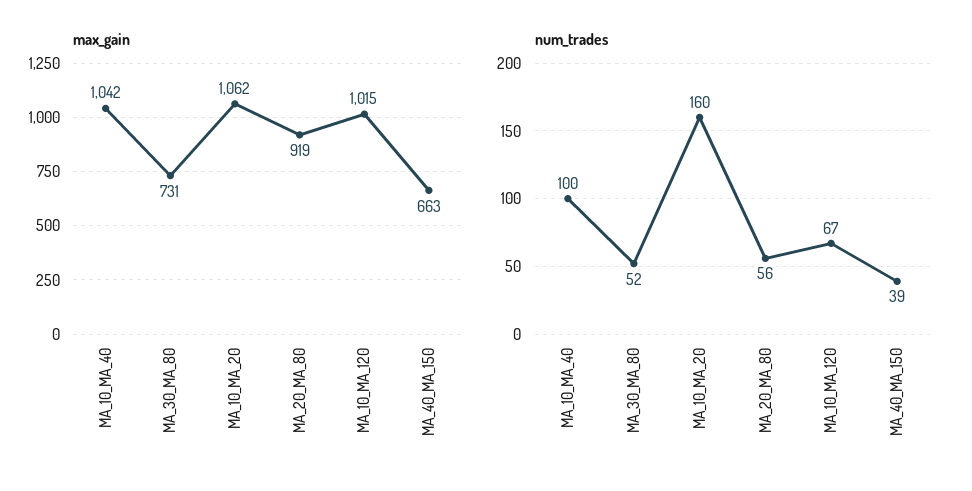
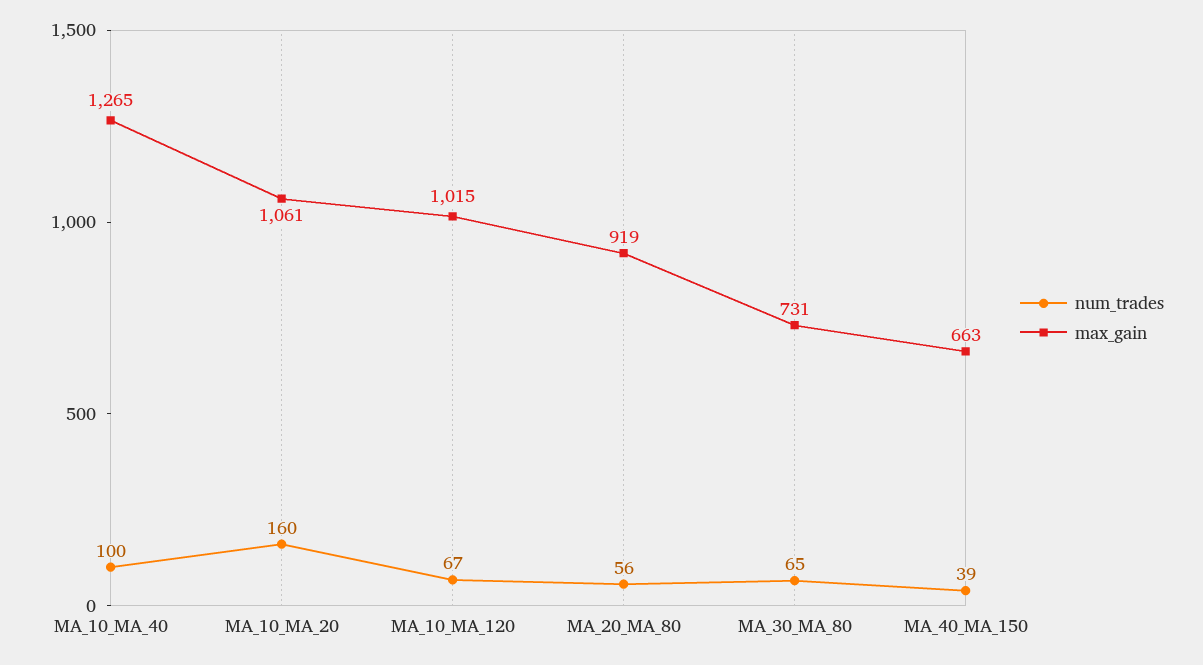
max_gain, MA_10_MA_40: 1042 -> 1265
max_gain, MA_10_MA_20: 1062 -> 1061
num_trades, MA_30_MA_80: 52 -> 65

